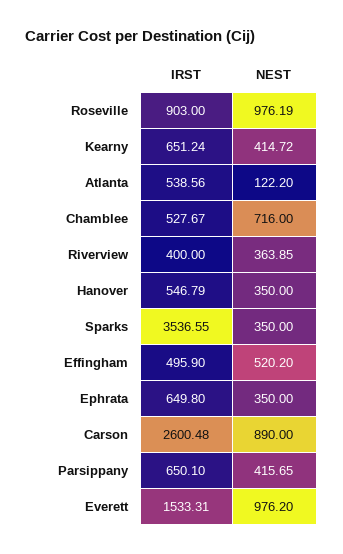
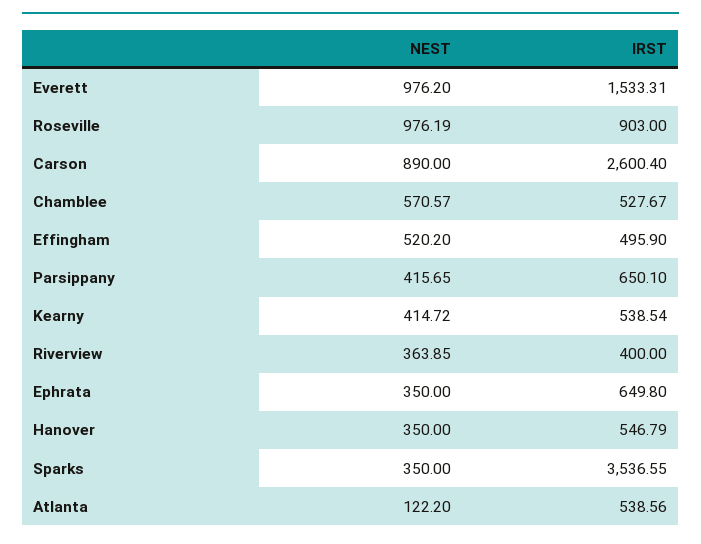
IRST, Kearny: 651.24 -> 538.54
NEST, Chamblee: 716 -> 570.57
IRST, Carson: 2600.48 -> 2600.4

